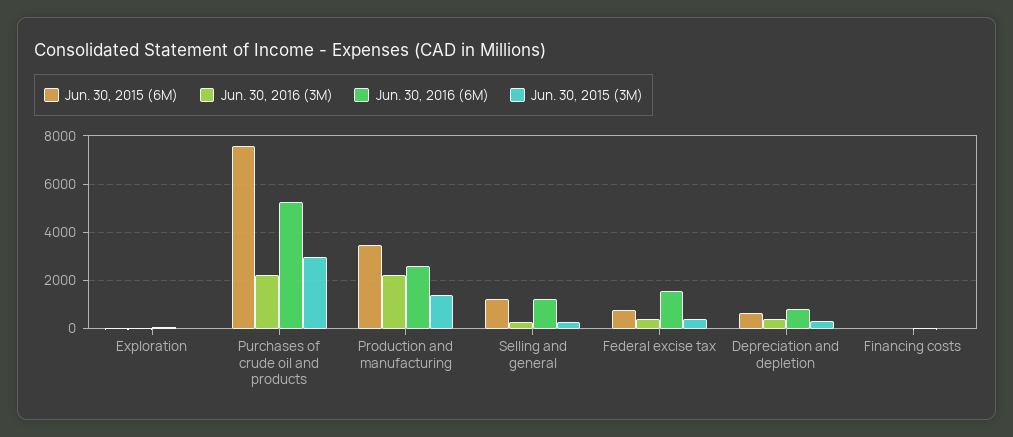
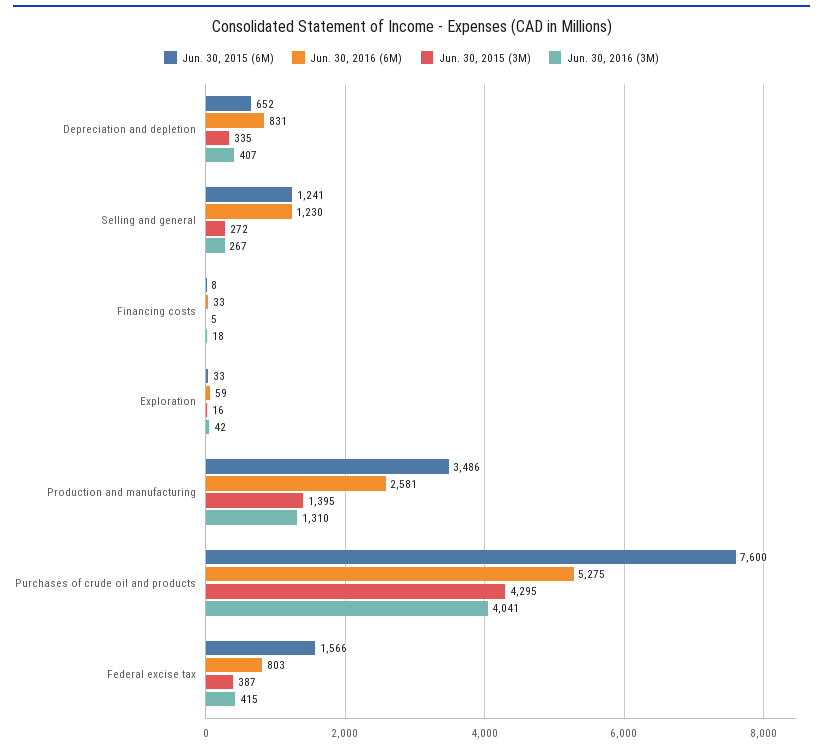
Jun. 30, 2016 (3M), Purchases of crude oil and products: 2250 -> 4041
Jun. 30, 2015 (3M), Purchases of crude oil and products: 3000 -> 4295
Jun. 30, 2016 (3M), Production and manufacturing: 2250 -> 1310
Jun. 30, 2015 (6M), Federal excise tax: 750 -> 1566
Jun. 30, 2016 (6M), Federal excise tax: 1500 -> 803

